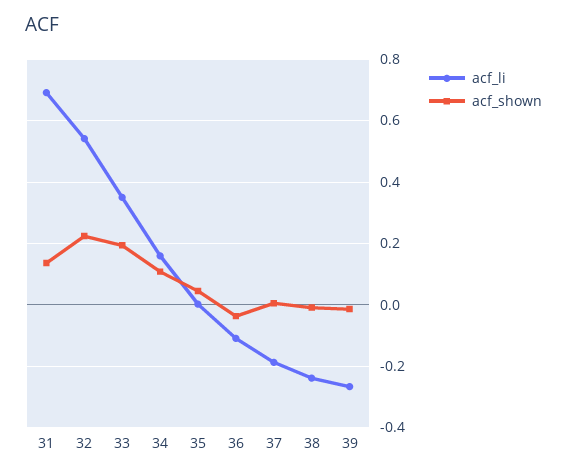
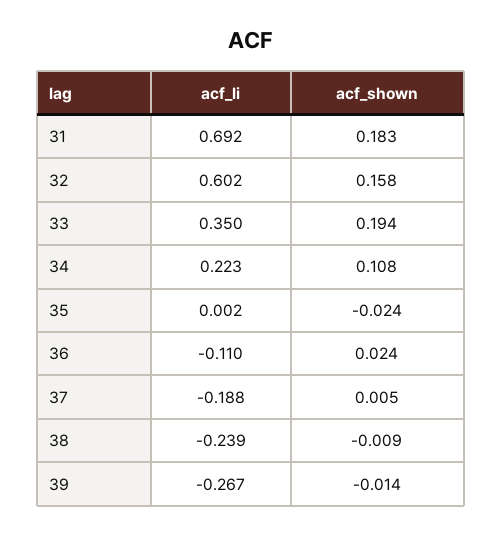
acf_shown, 31: 0.14 -> 0.183
acf_li, 32: 0.54 -> 0.602
acf_shown, 32: 0.22 -> 0.158
acf_li, 34: 0.16 -> 0.223
acf_shown, 35: 0.04 -> -0.024
acf_shown, 36: -0.04 -> 0.024

